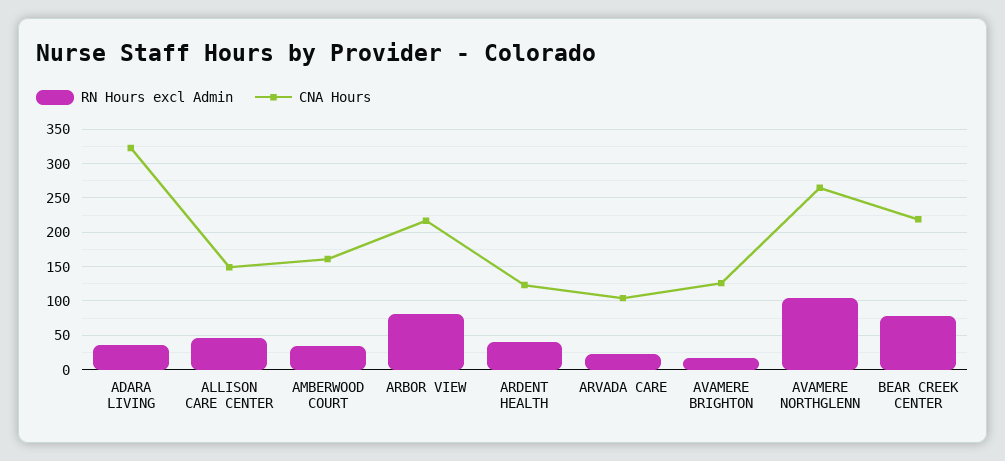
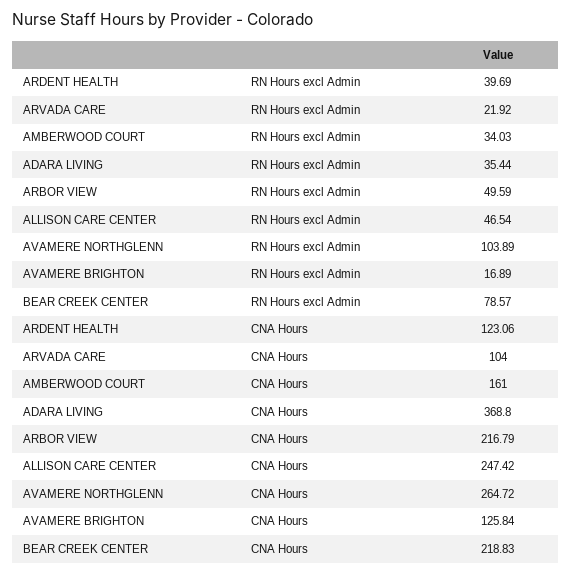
CNA Hours, ADARA LIVING: 320 -> 368.8
CNA Hours, ALLISON CARE CENTER: 150 -> 247.42
RN Hours excl Admin, ARBOR VIEW: 80 -> 49.59

